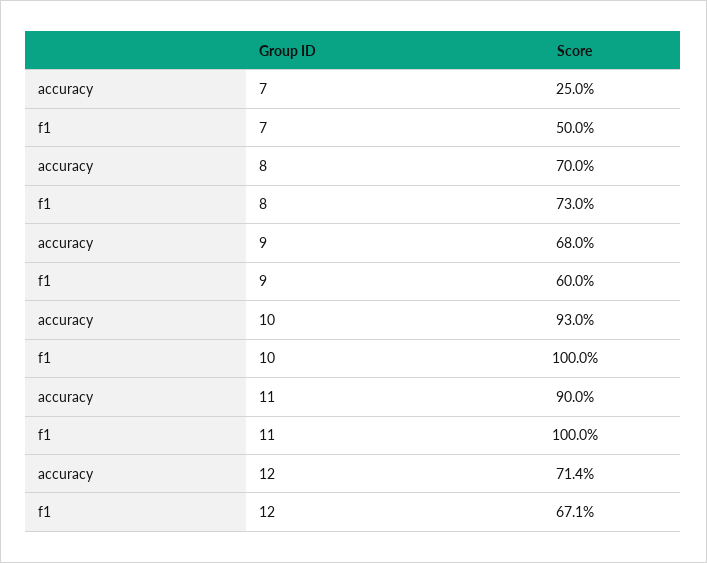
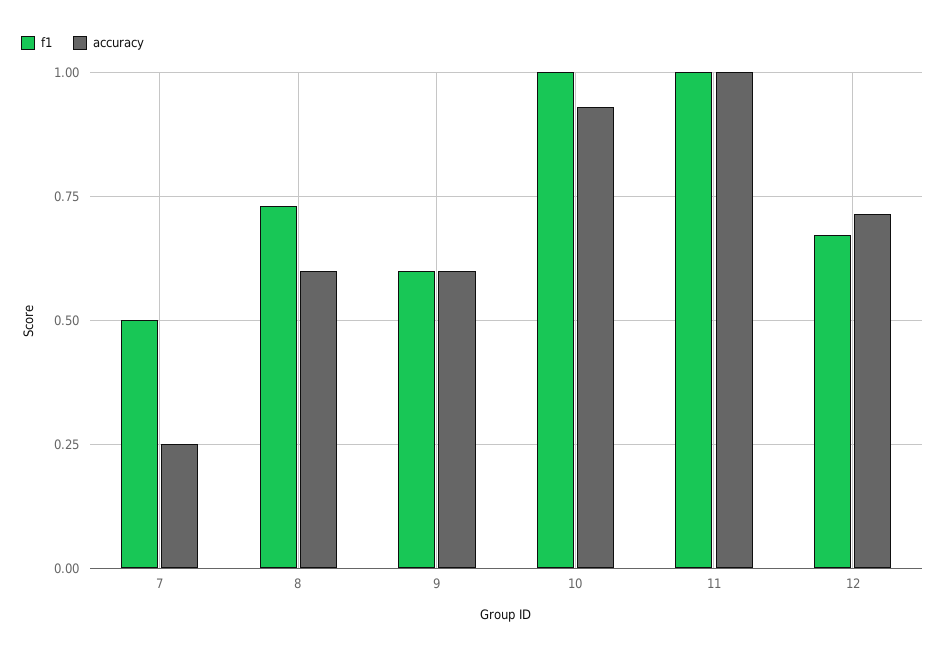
accuracy, 8: 0.7 -> 0.6
accuracy, 9: 0.68 -> 0.6
accuracy, 11: 0.9 -> 1

